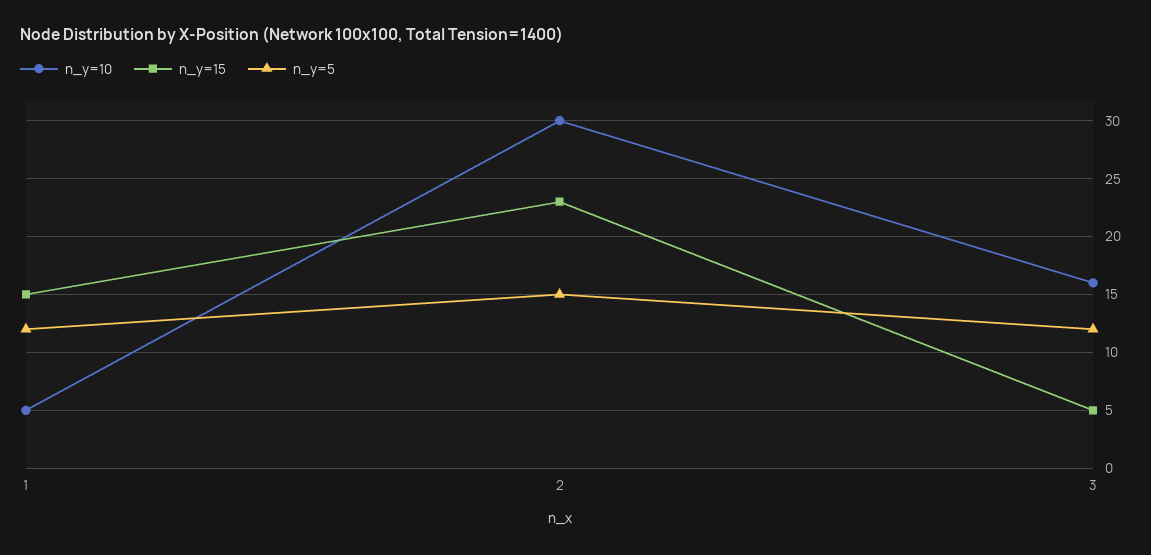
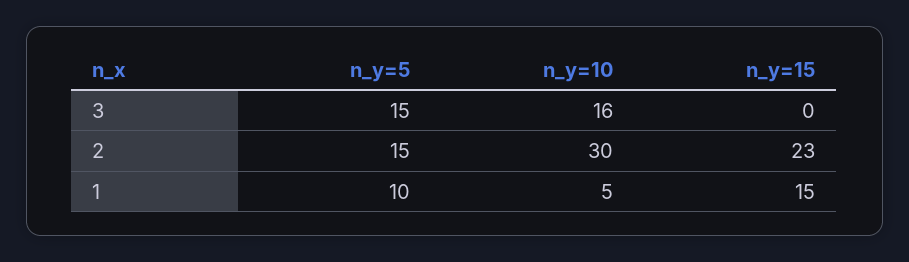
n_y=5, 1: 12 -> 10
n_y=15, 3: 5 -> 0
n_y=5, 3: 12 -> 15

